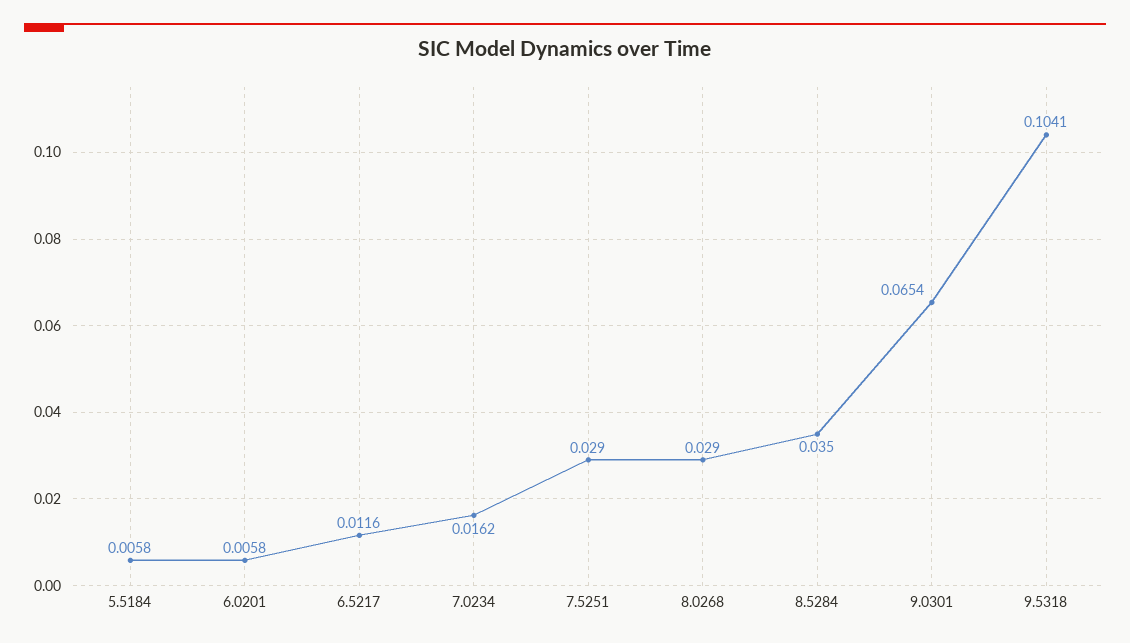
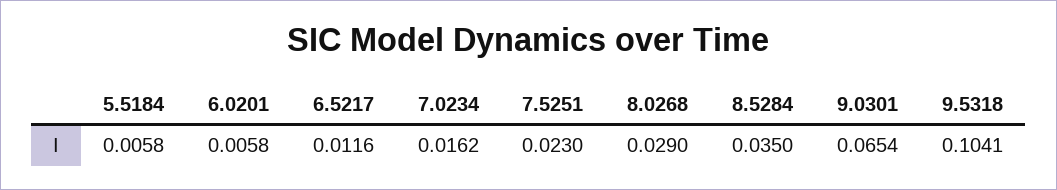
7.5251: 0.029 -> 0.023

